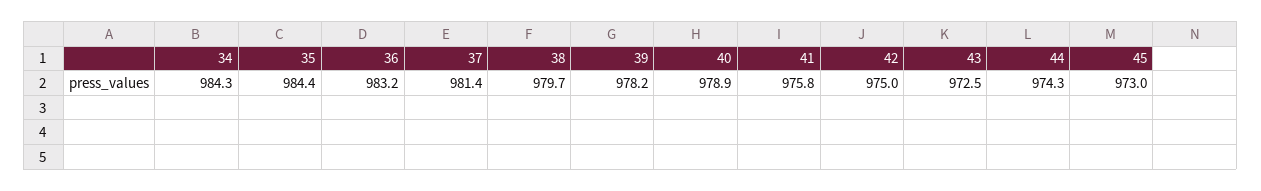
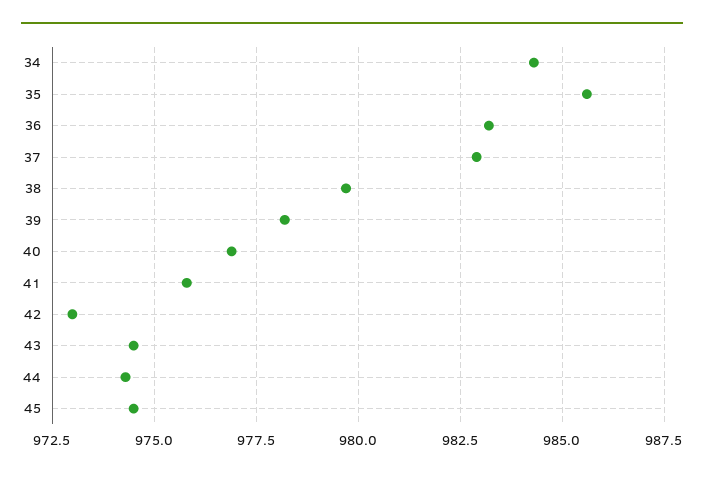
35: 984.4 -> 985.5
37: 981.4 -> 983
40: 978.9 -> 977
42: 975 -> 973
43: 972.5 -> 974.5
45: 973 -> 974.5

